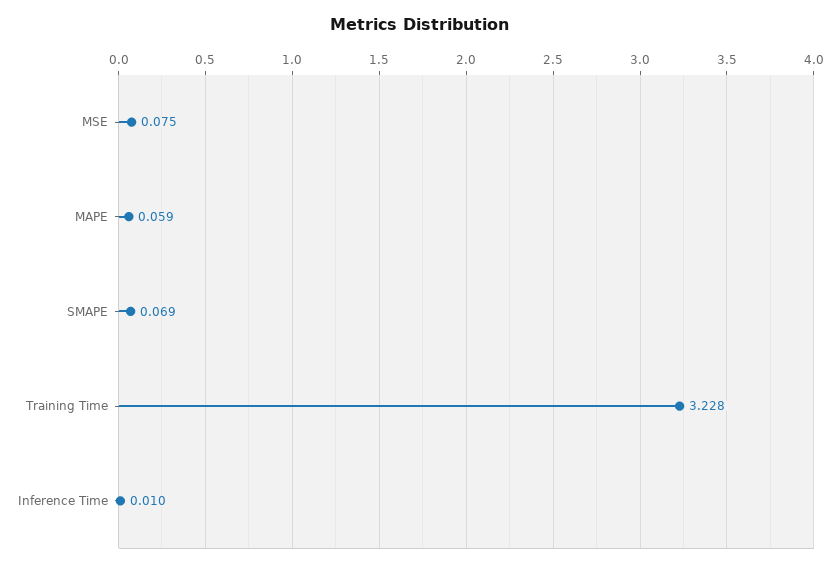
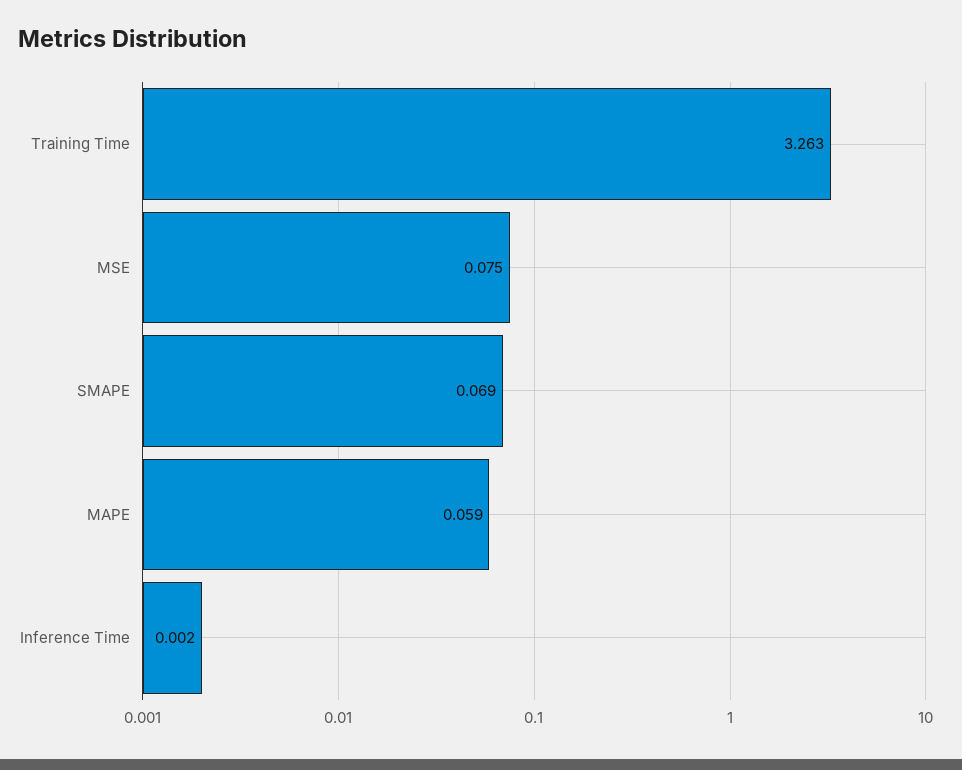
Training Time: 3.228 -> 3.263
Inference Time: 0.01 -> 0.002

